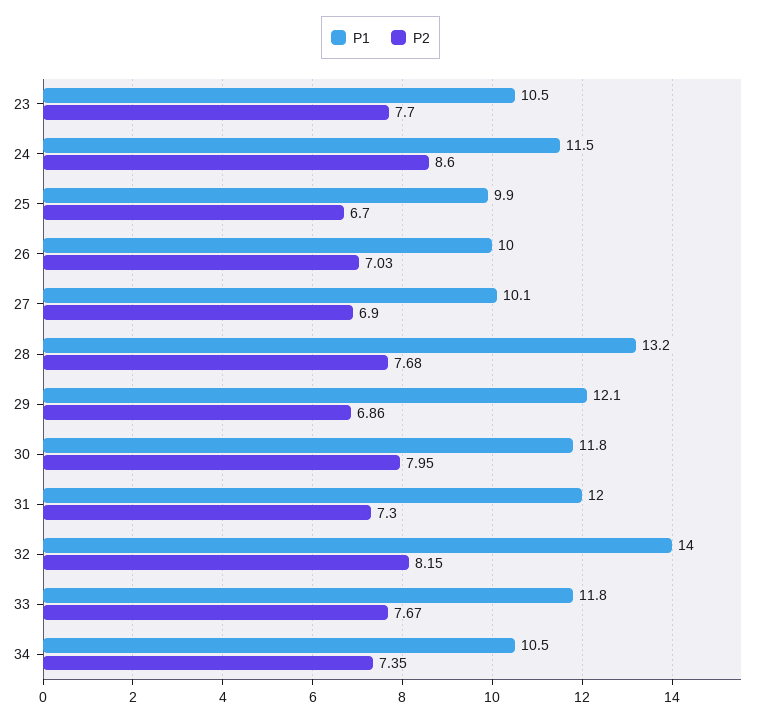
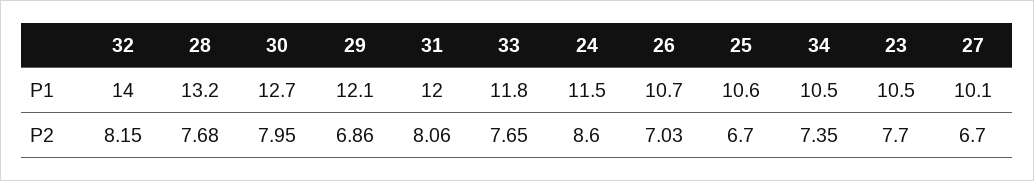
P1, 25: 9.9 -> 10.6
P1, 26: 10 -> 10.7
P2, 27: 6.9 -> 6.7
P1, 30: 11.8 -> 12.7
P2, 31: 7.3 -> 8.06
P2, 33: 7.67 -> 7.65

